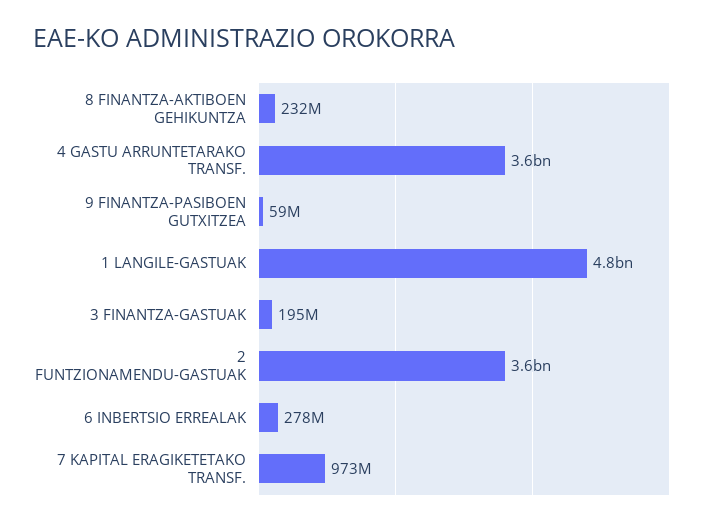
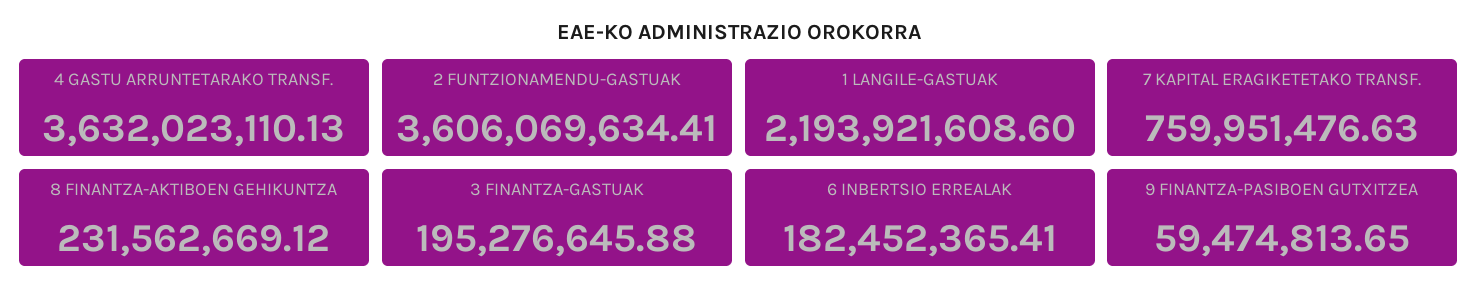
1 LANGILE-GASTUAK: 4800000000 -> 2193921608.6
6 INBERTSIO ERREALAK: 278000000 -> 182452365.41
7 KAPITAL ERAGIKETETAKO TRANSF.: 973000000 -> 759951476.63

